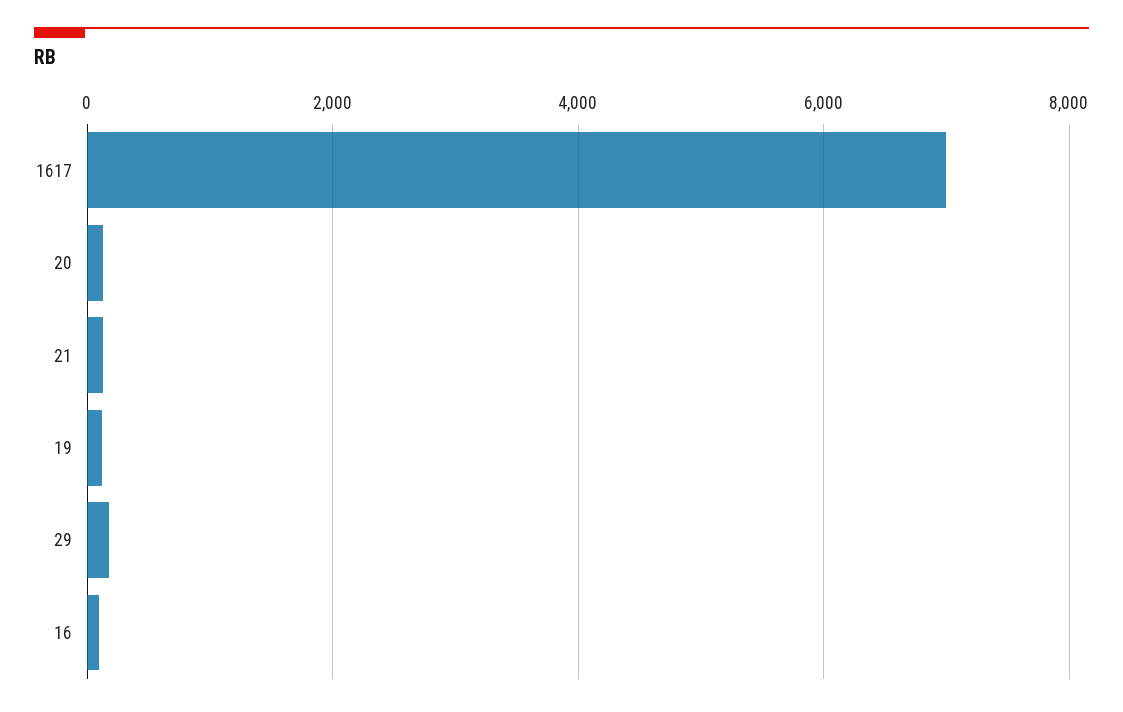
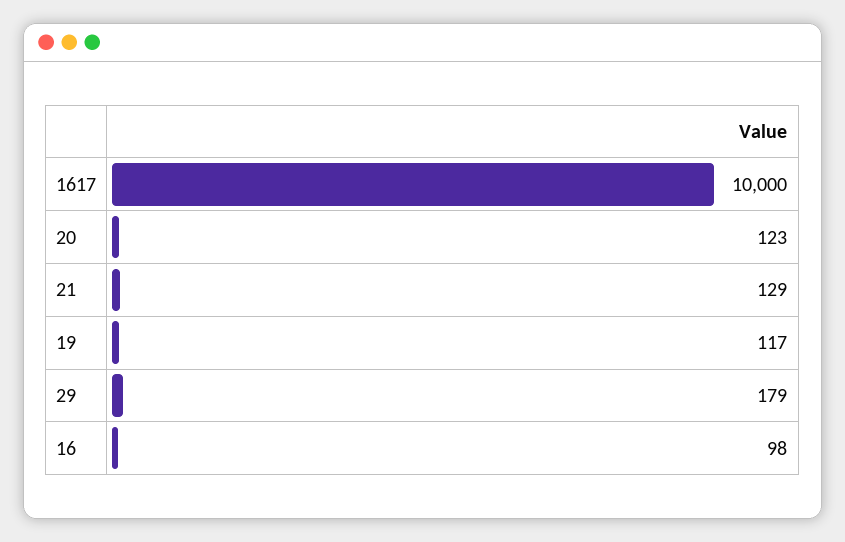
1617: 7000 -> 10000

